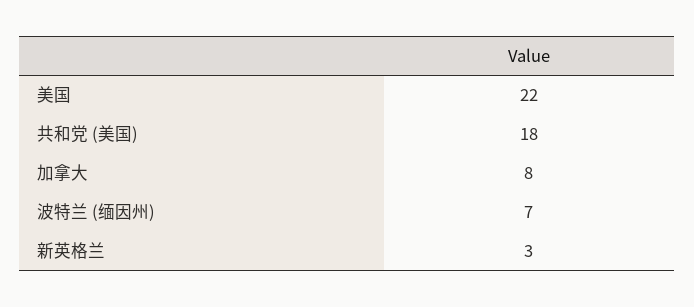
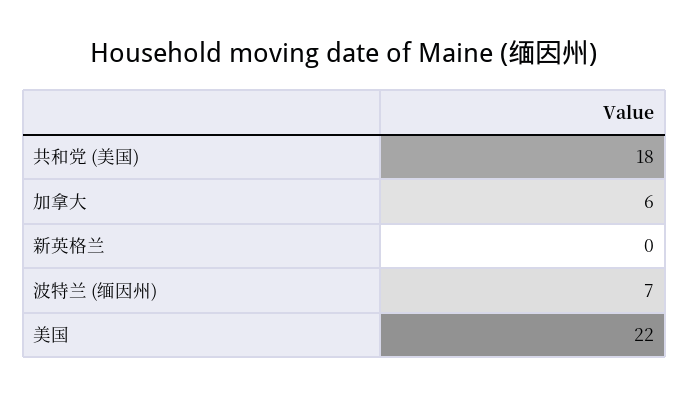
加拿大: 8 -> 6
新英格兰: 3 -> 0

